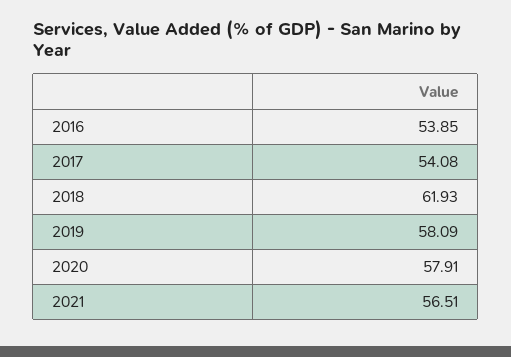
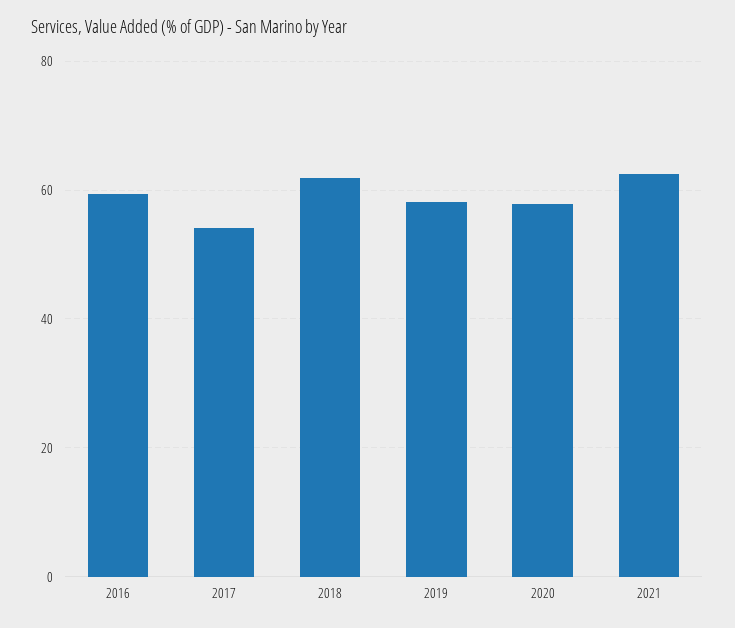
2016: 53.85 -> 60
2021: 56.51 -> 62

